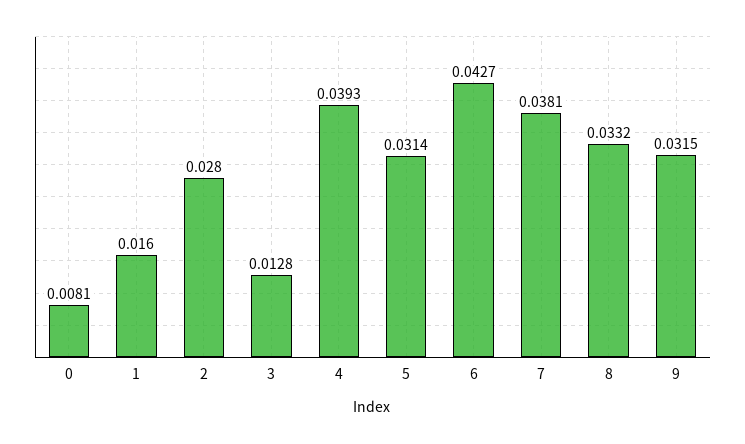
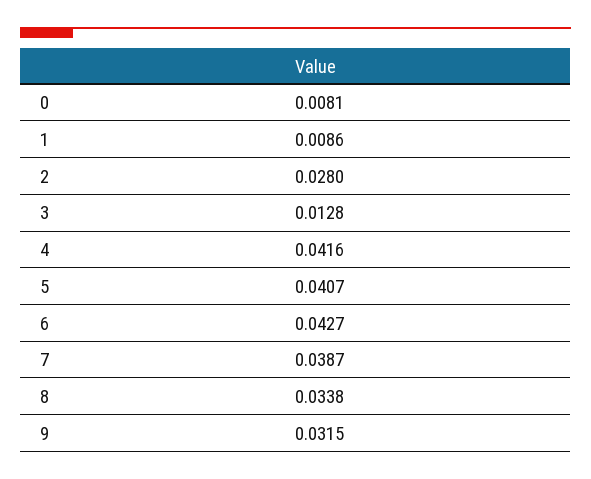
1: 0.016 -> 0.0086
4: 0.0393 -> 0.0416
5: 0.0314 -> 0.0407
7: 0.0381 -> 0.0387
8: 0.0332 -> 0.0338

